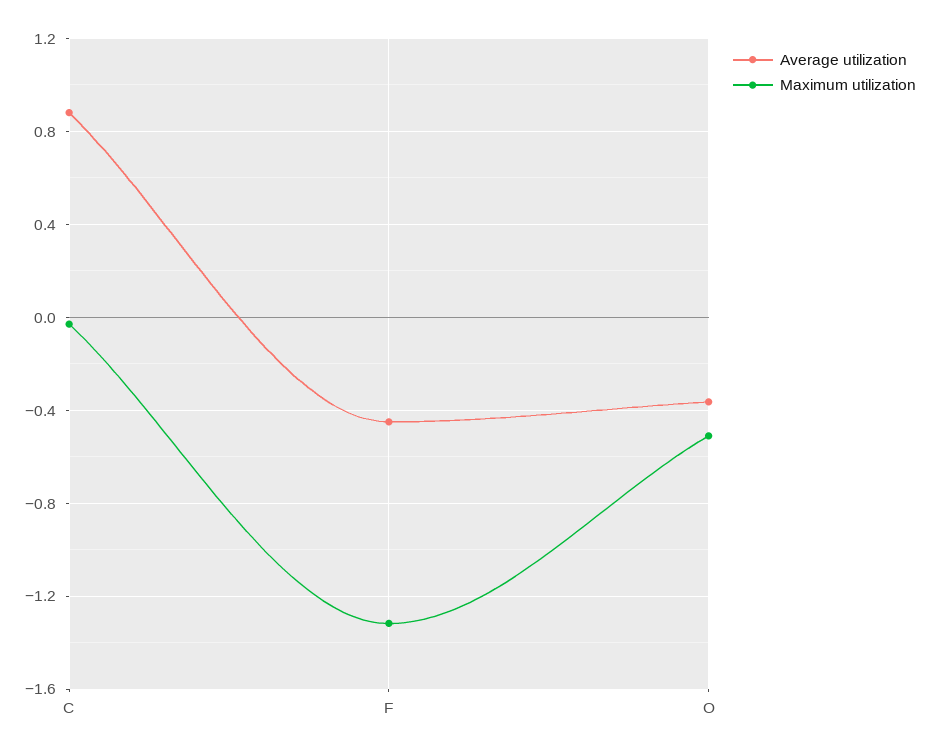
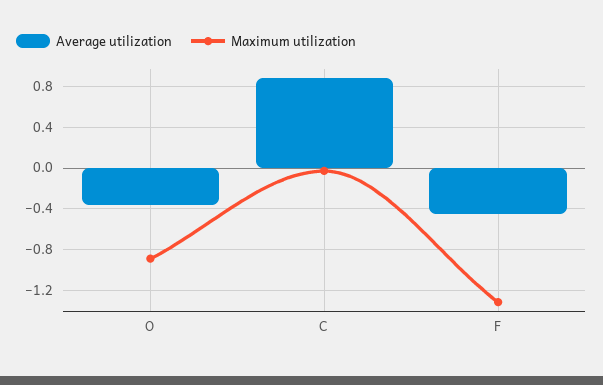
Maximum utilization, O: -0.5 -> -0.9

